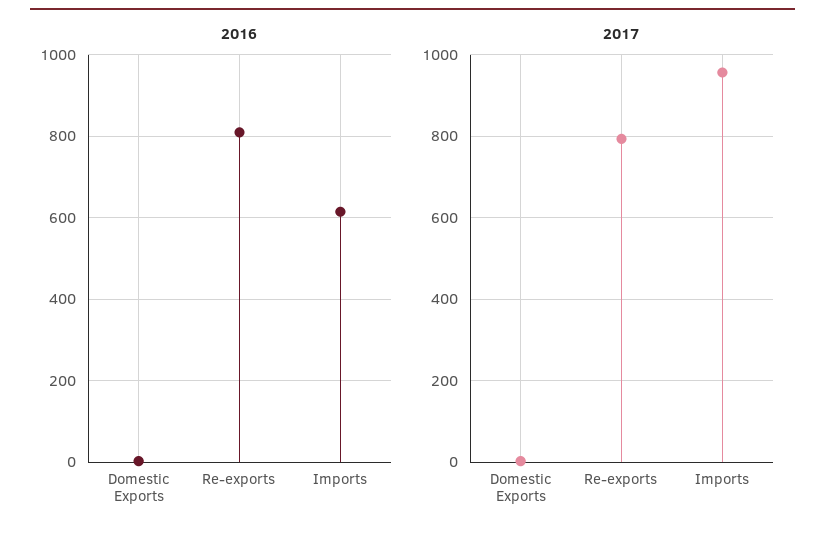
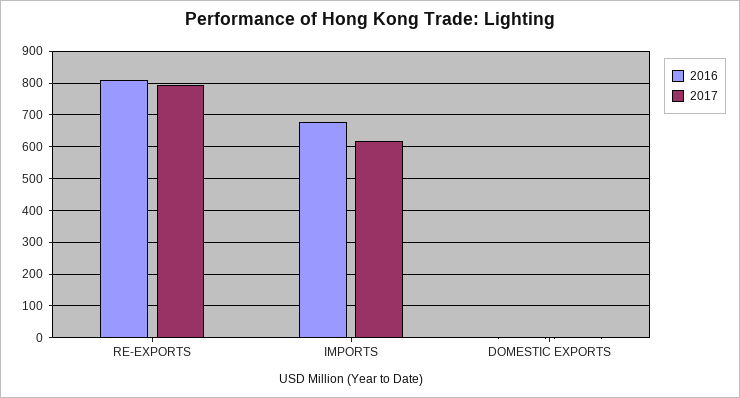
2016, Imports: 620 -> 680
2017, Imports: 960 -> 620

